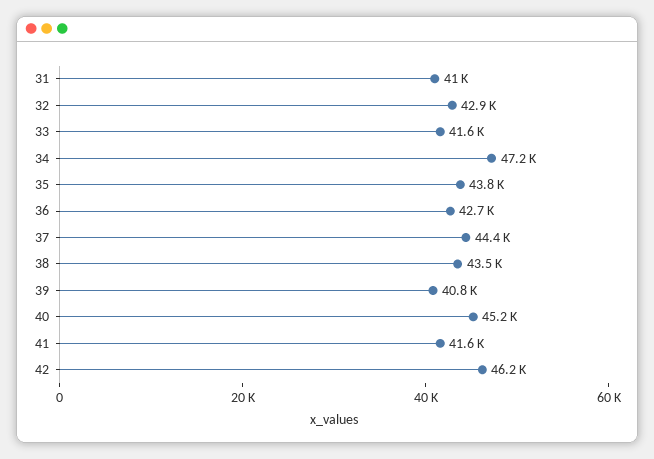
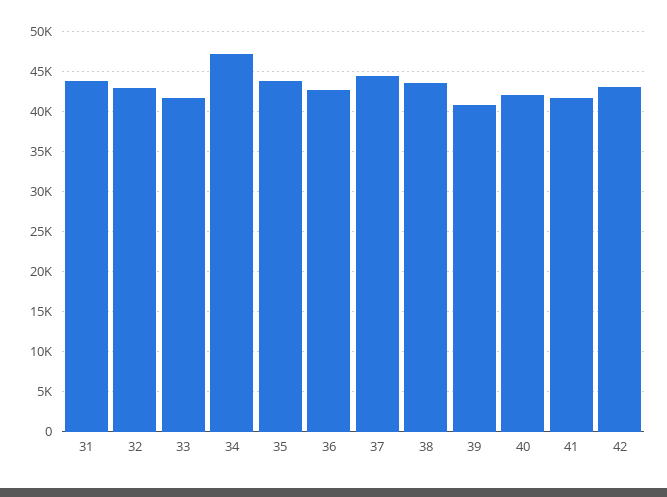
31: 41000 -> 44000
40: 45200 -> 42000
42: 46200 -> 43000

